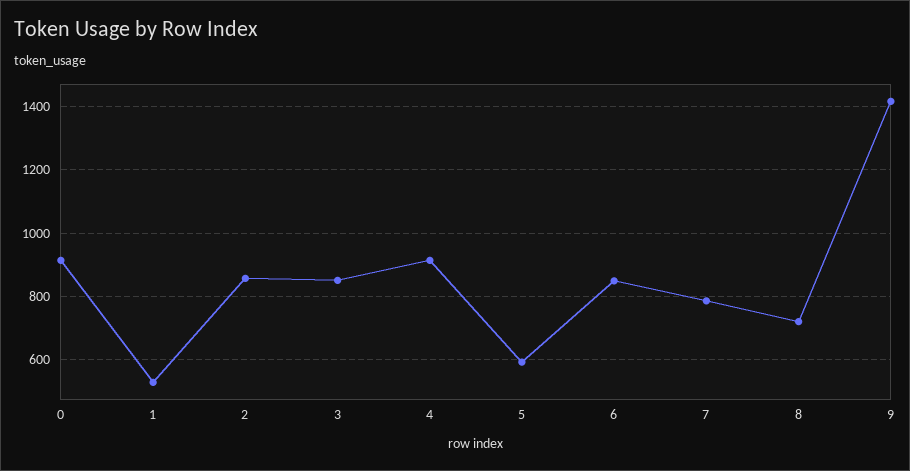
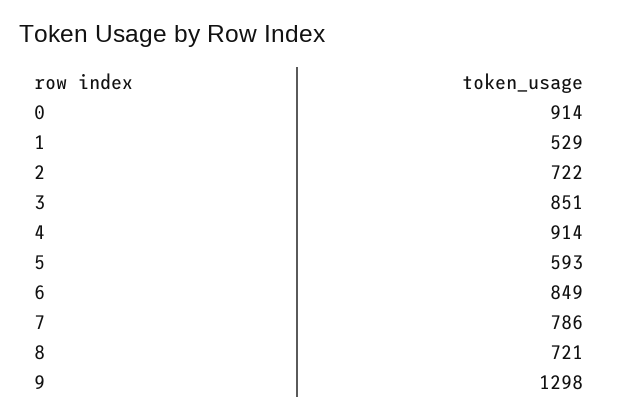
2: 860 -> 722
9: 1420 -> 1298

